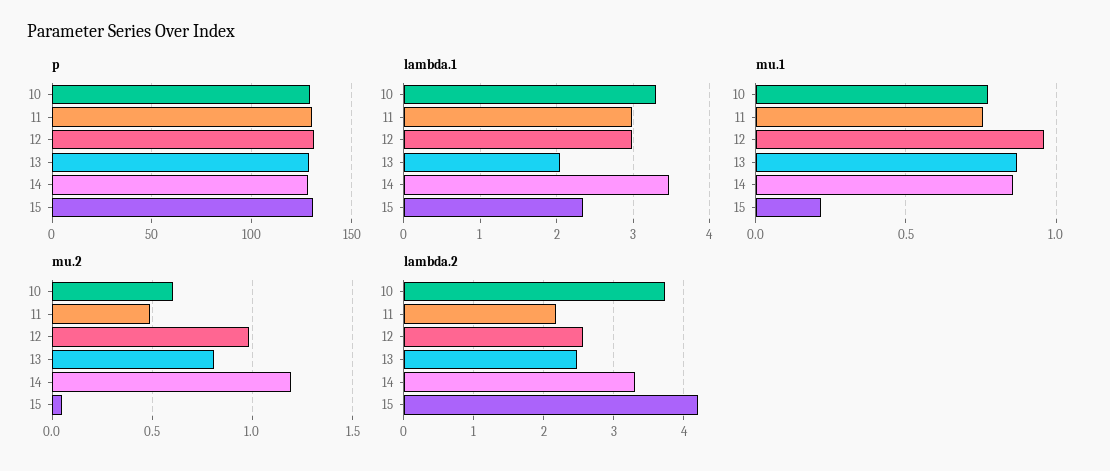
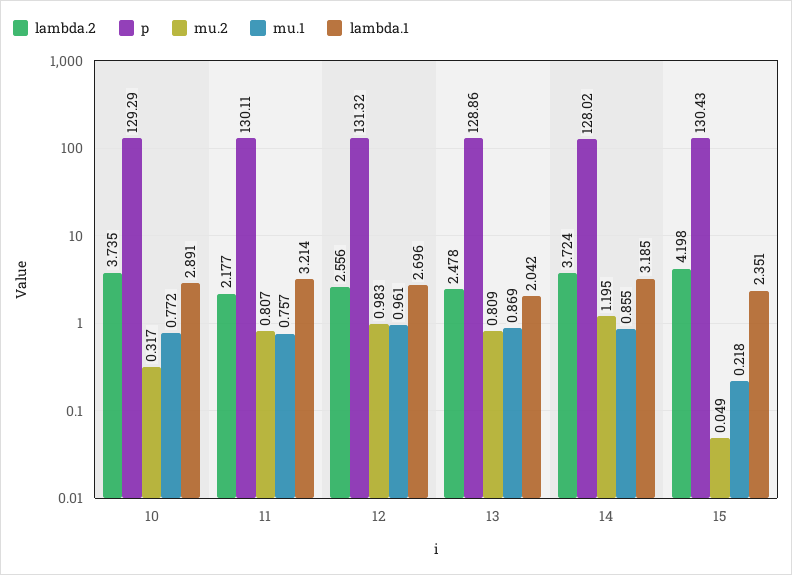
lambda.1, 10: 3.3 -> 2.891
lambda.1, 11: 3 -> 3.214
lambda.1, 12: 3 -> 2.696
lambda.1, 14: 3.5 -> 3.185
mu.2, 10: 0.6 -> 0.317
mu.2, 11: 0.5 -> 0.807
lambda.2, 14: 3.3 -> 3.724

